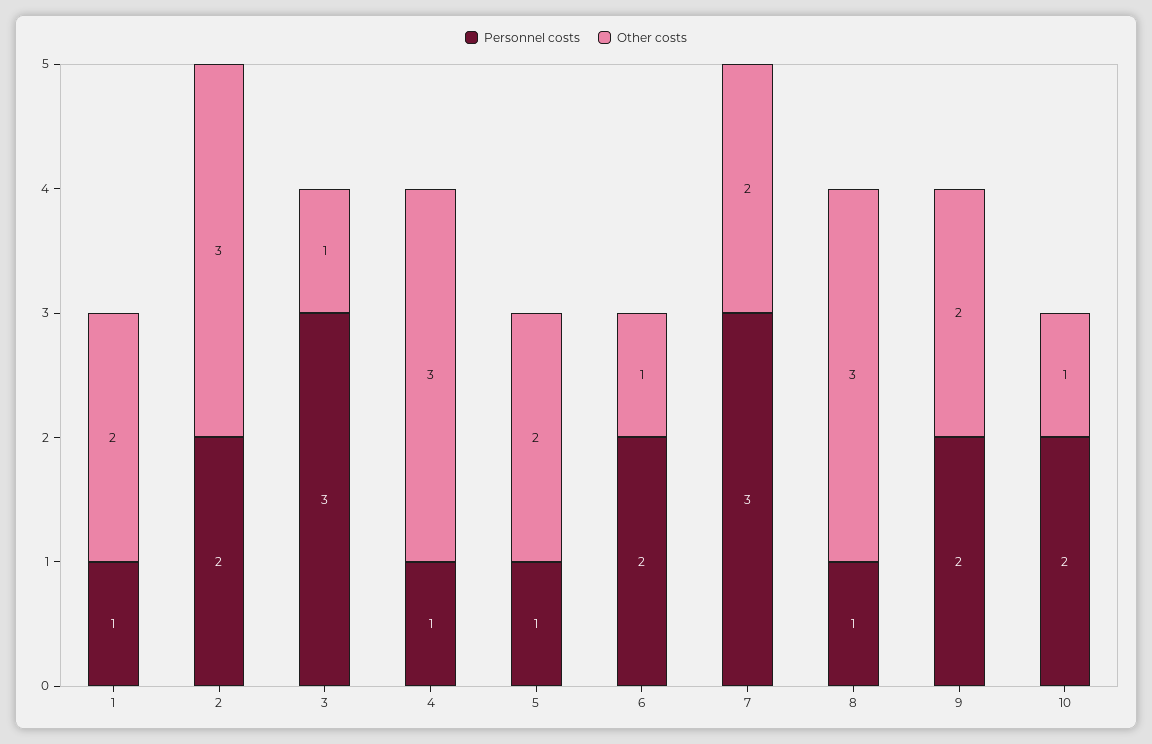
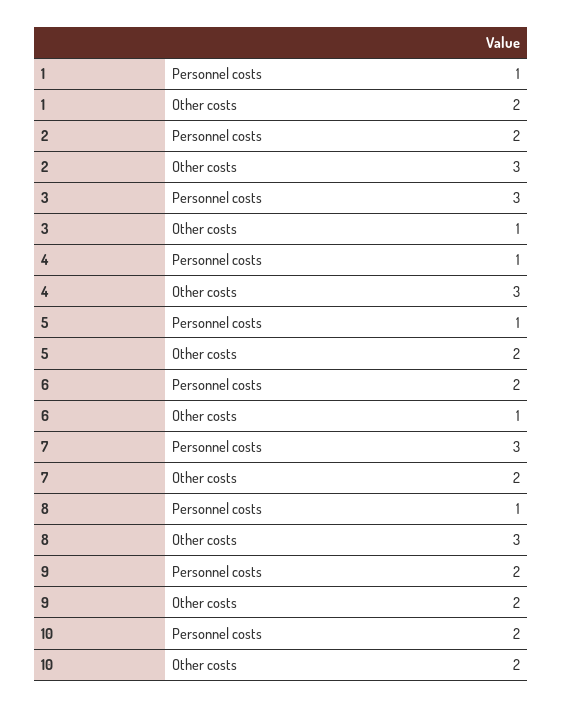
Other costs, 10: 1 -> 2

